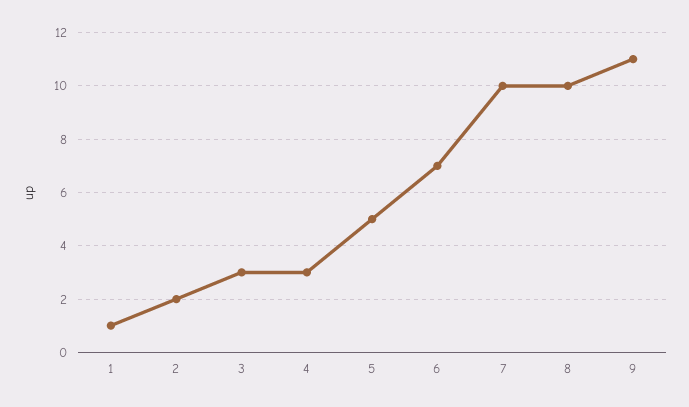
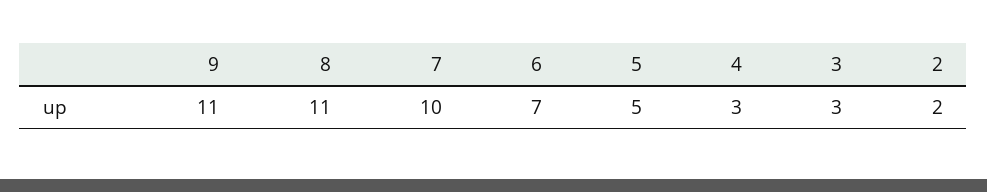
1: 1 -> none
8: 10 -> 11

